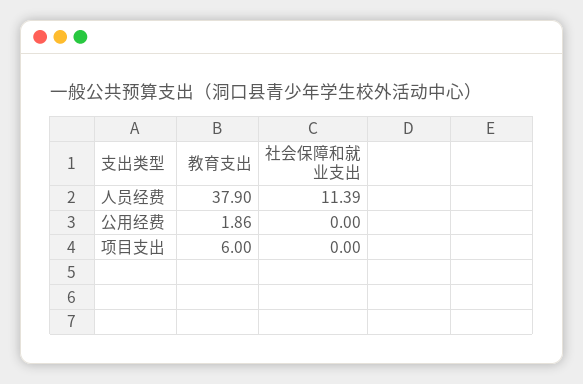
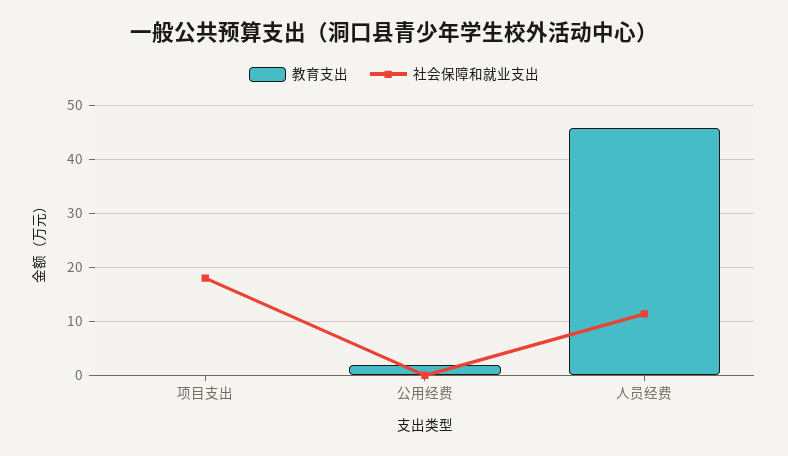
教育支出, 人员经费: 37.9 -> 46
教育支出, 项目支出: 6 -> 0
社会保障和就业支出, 项目支出: 0 -> 18

